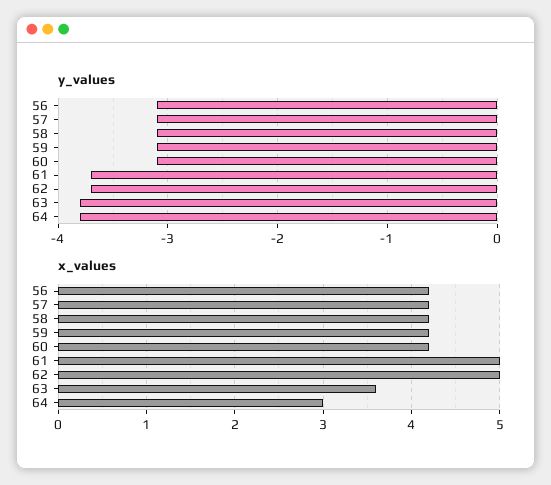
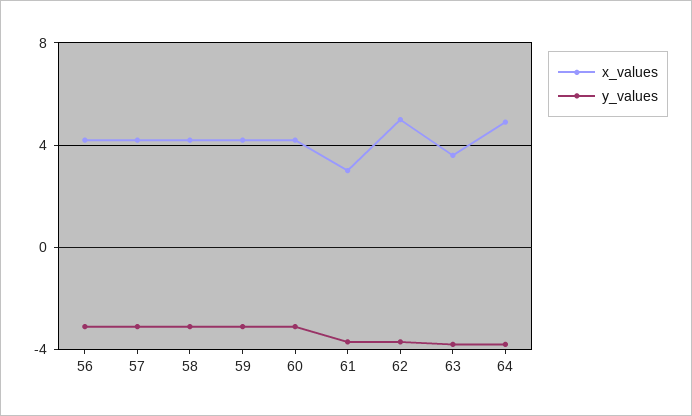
x_values, 61: 5 -> 3
x_values, 64: 3 -> 5

